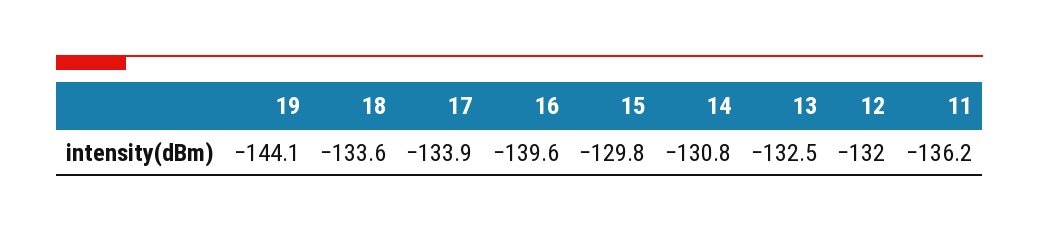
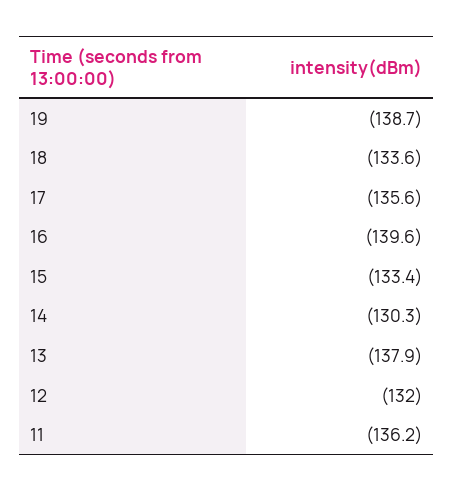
19: -144.1 -> -138.7
17: -133.9 -> -135.6
15: -129.8 -> -133.4
14: -130.8 -> -130.3
13: -132.5 -> -137.9

